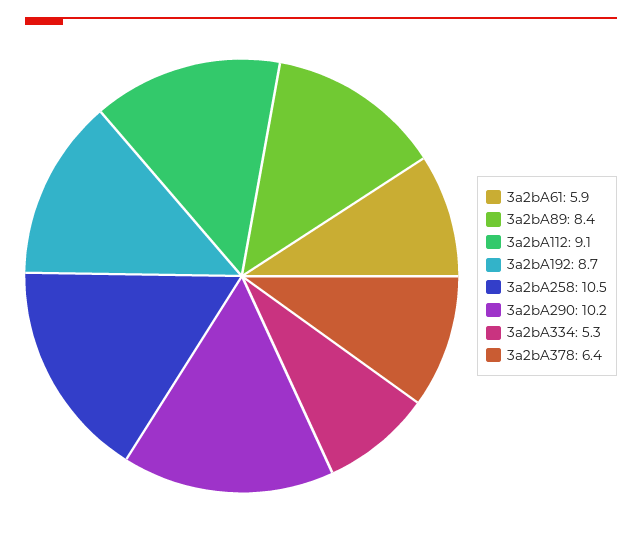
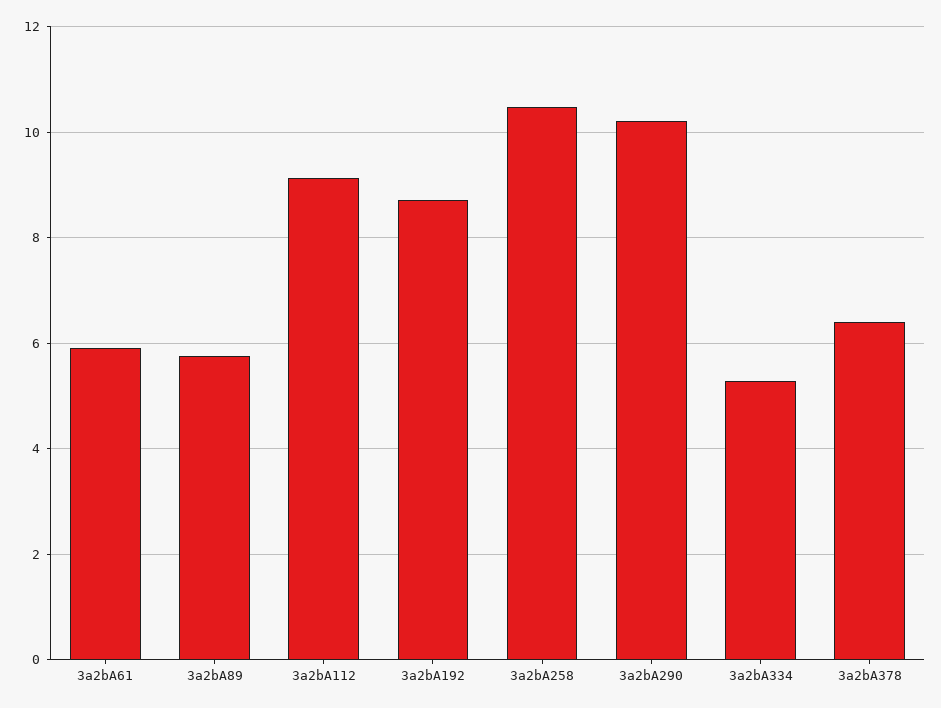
3a2bA89: 8.4 -> 5.8

